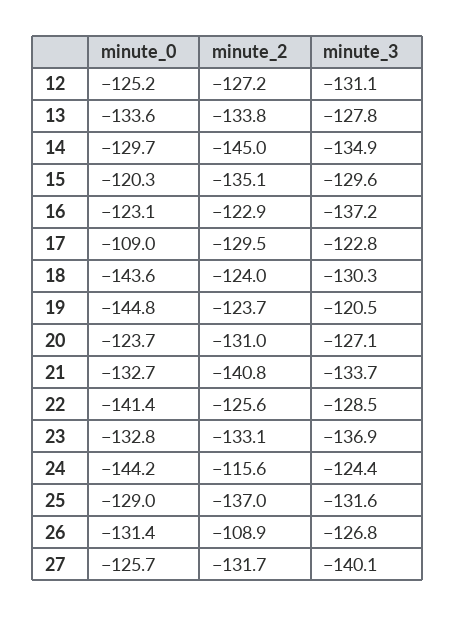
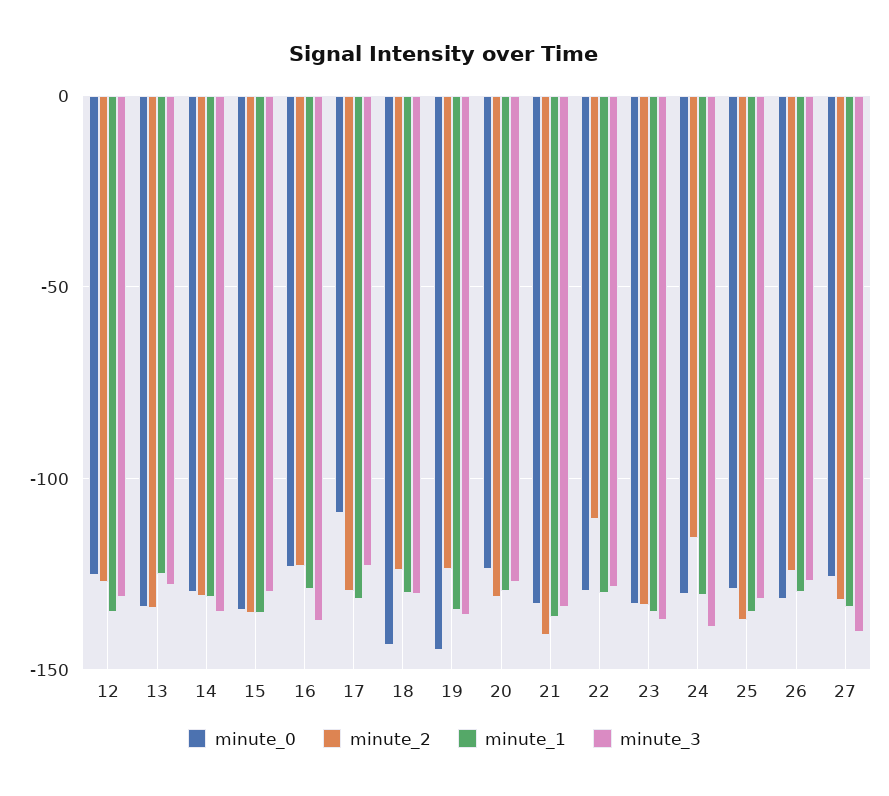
minute_2, 14: -145 -> -130
minute_0, 15: -120.3 -> -135
minute_3, 19: -120.5 -> -135
minute_0, 22: -141.4 -> -130
minute_2, 22: -125.6 -> -110
minute_0, 24: -144.2 -> -130
minute_3, 24: -124.4 -> -140
minute_2, 26: -108.9 -> -125
minute_1, 12: none -> -135
minute_1, 13: none -> -125
minute_1, 14: none -> -130
minute_1, 15: none -> -135
minute_1, 16: none -> -130
minute_1, 17: none -> -130
minute_1, 18: none -> -130
minute_1, 19: none -> -135
minute_1, 20: none -> -130
minute_1, 21: none -> -135
minute_1, 22: none -> -130
minute_1, 23: none -> -135
minute_1, 24: none -> -130
minute_1, 25: none -> -135
minute_1, 26: none -> -130
minute_1, 27: none -> -135

